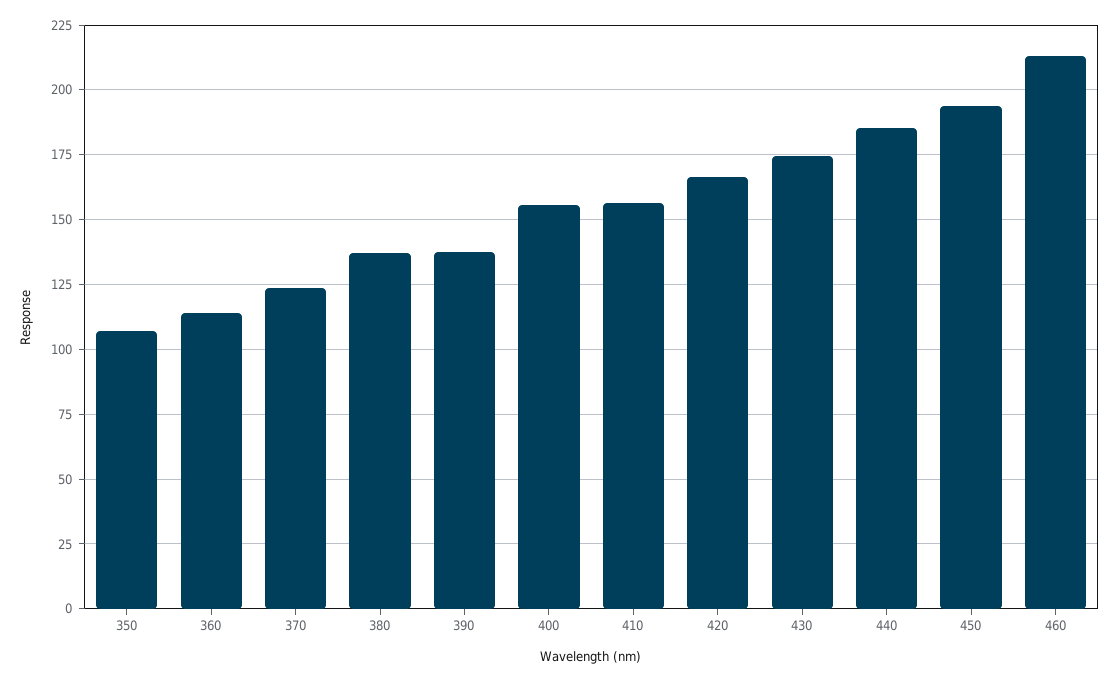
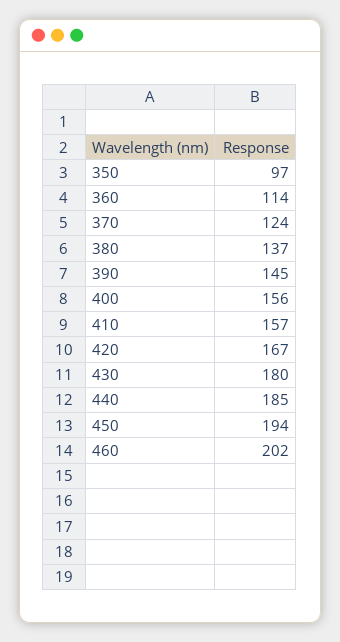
350: 107.5 -> 97
390: 137.5 -> 145
430: 175 -> 180
460: 212.5 -> 202

